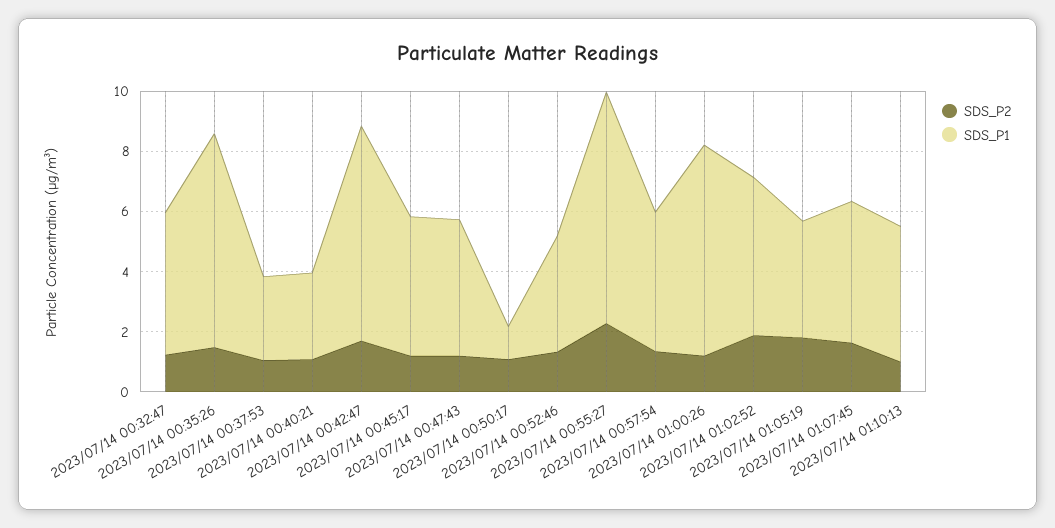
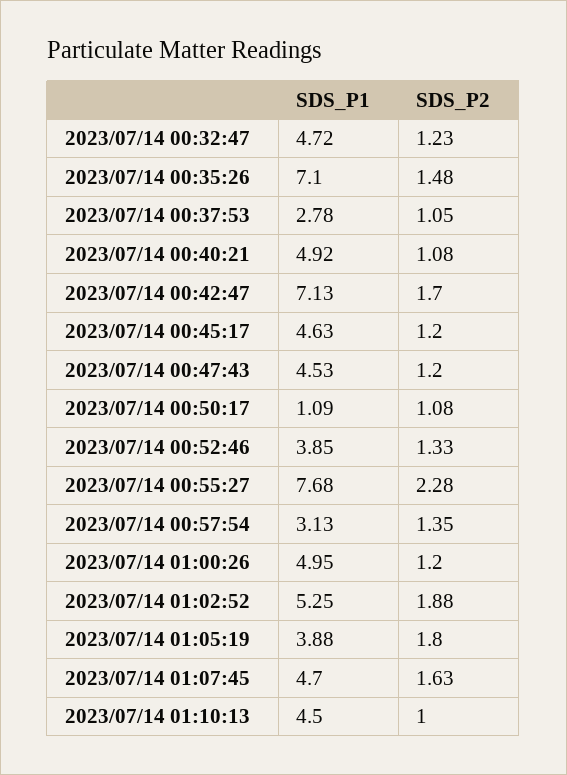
SDS_P1, 2023/07/14 00:40:21: 3 -> 4.92
SDS_P1, 2023/07/14 00:57:54: 4.5 -> 3.13
SDS_P1, 2023/07/14 01:00:26: 7 -> 4.95

